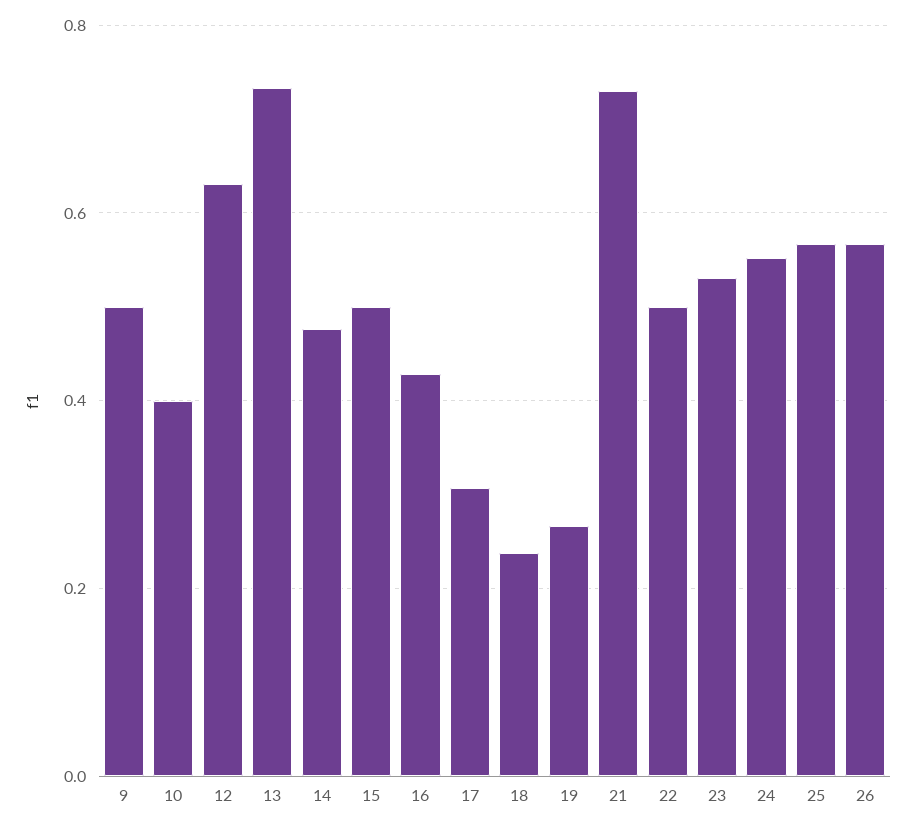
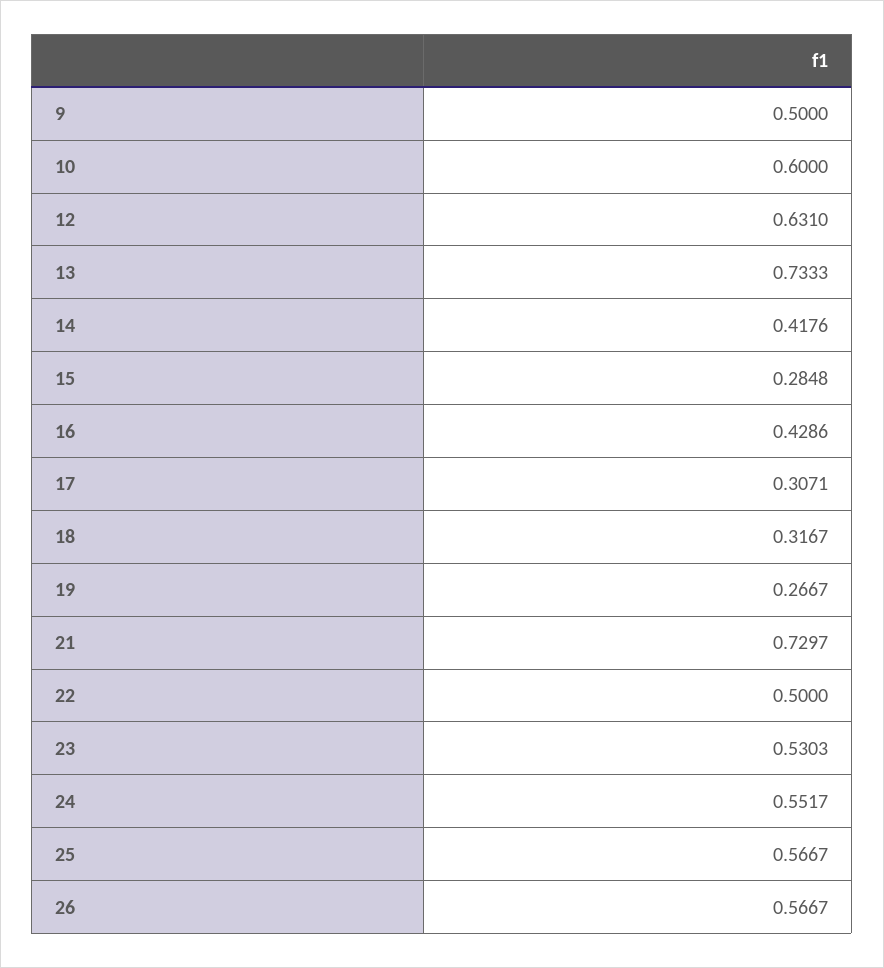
10: 0.4 -> 0.6
14: 0.48 -> 0.4176
15: 0.5 -> 0.2848
18: 0.24 -> 0.3167

